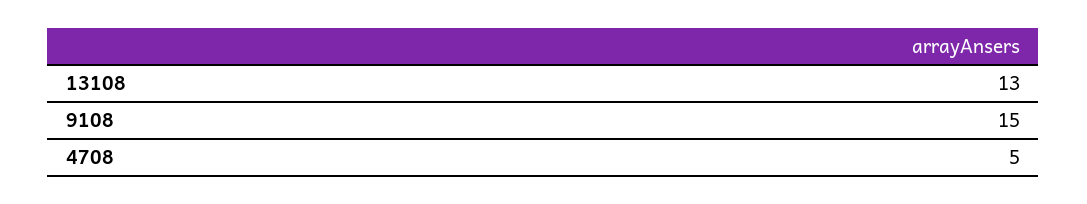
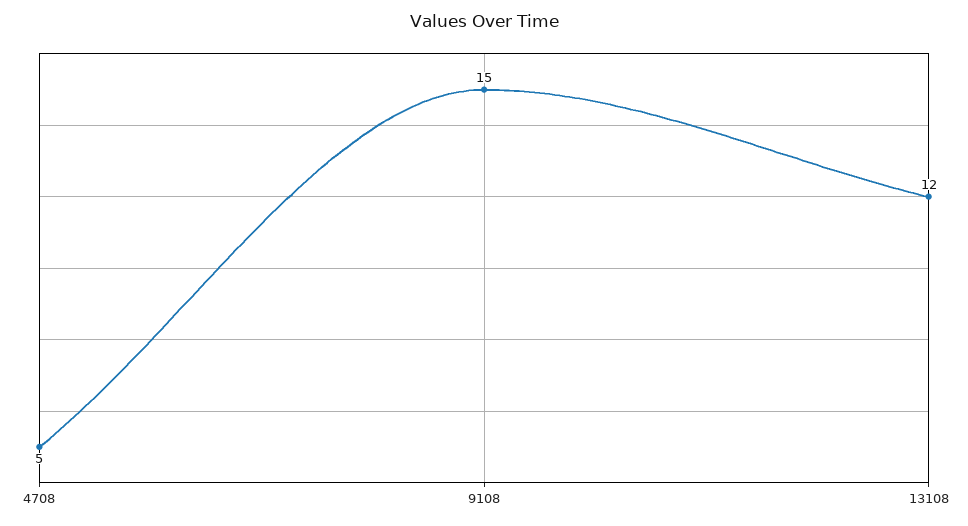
13108: 13 -> 12

